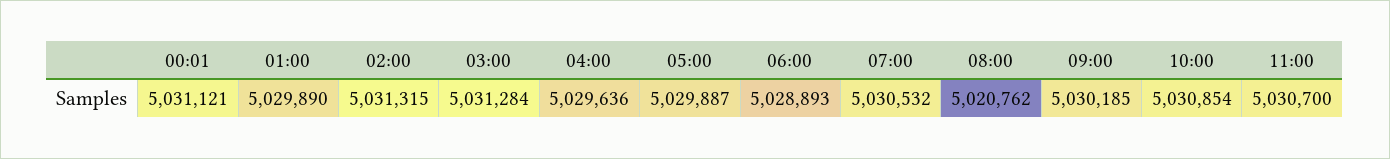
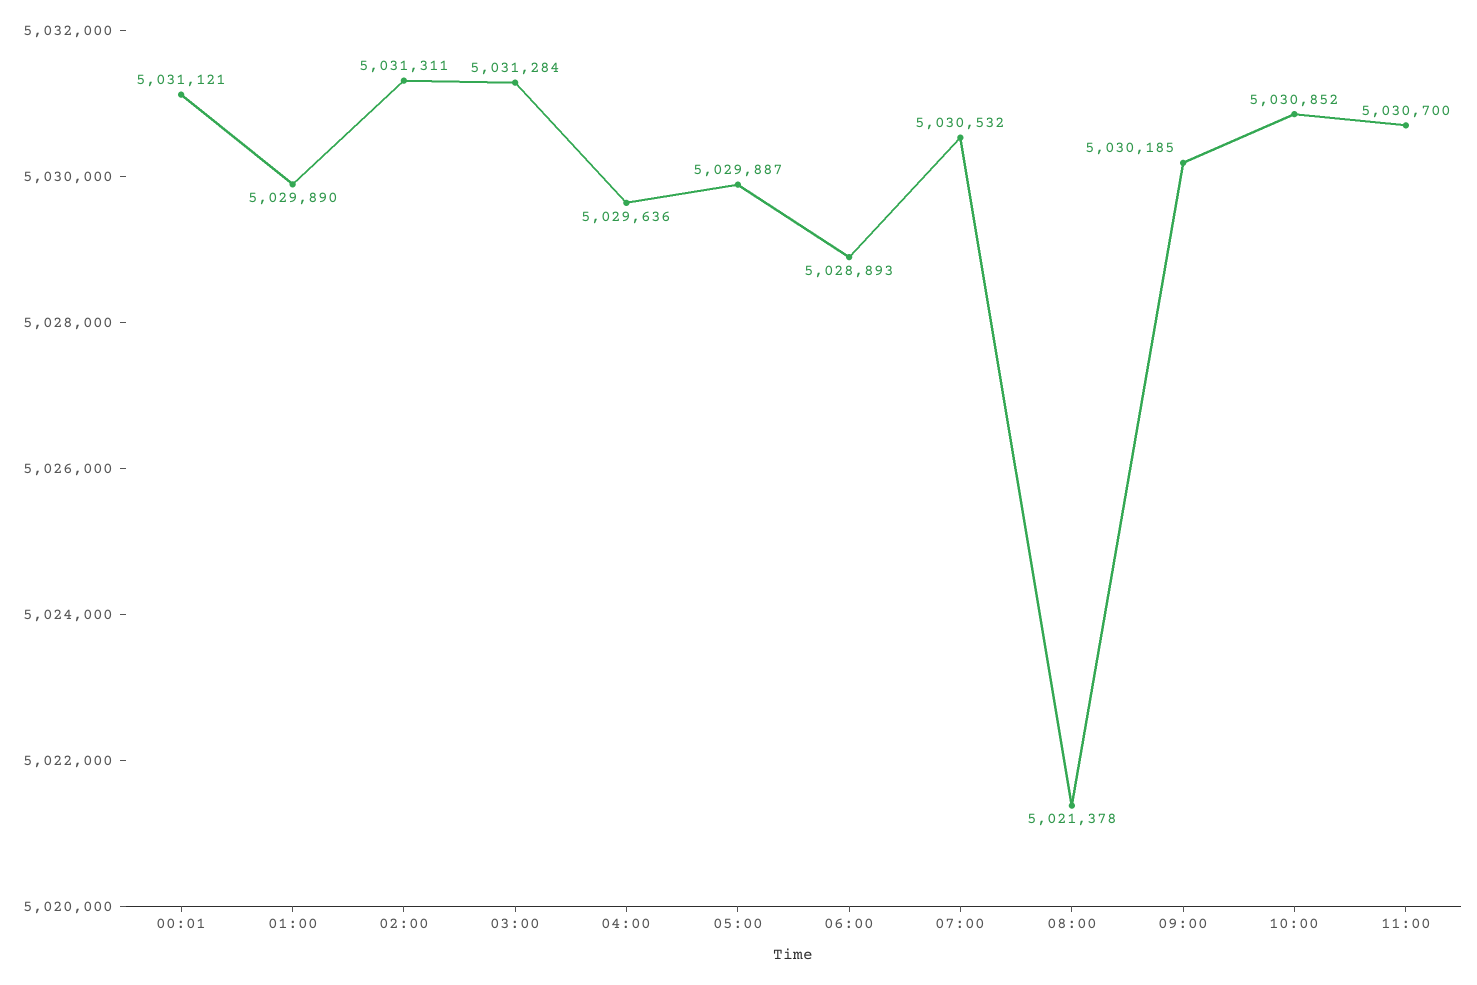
02:00: 5031315 -> 5031311
08:00: 5020762 -> 5021378
10:00: 5030854 -> 5030852

